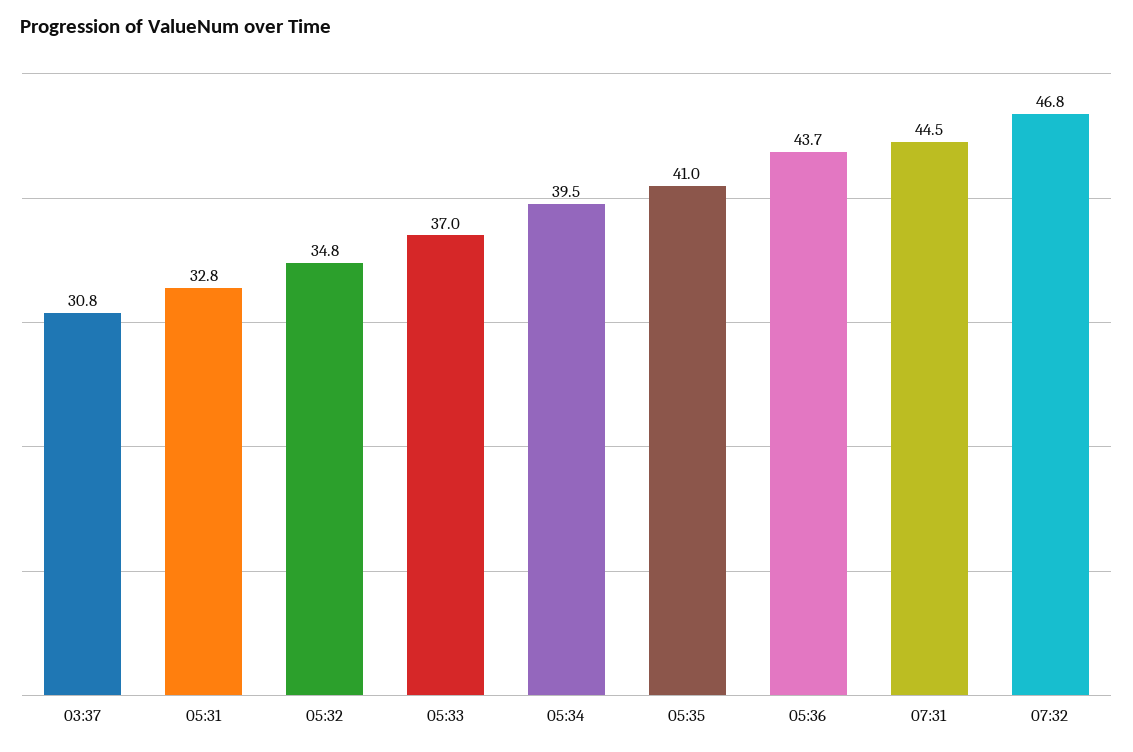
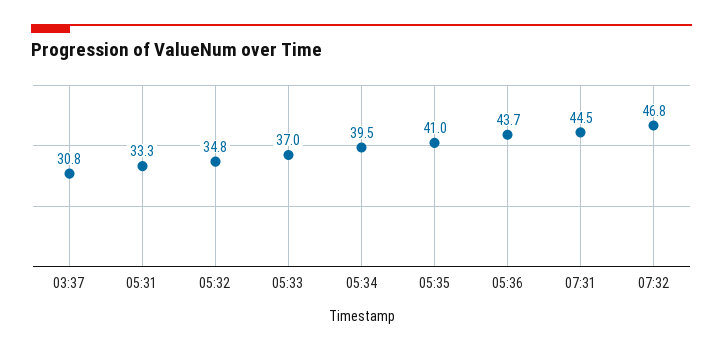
05:31: 32.8 -> 33.3

